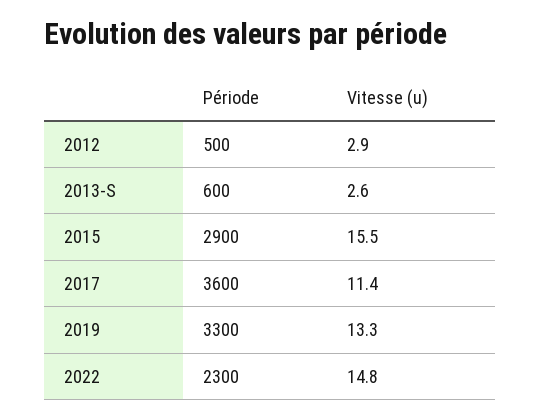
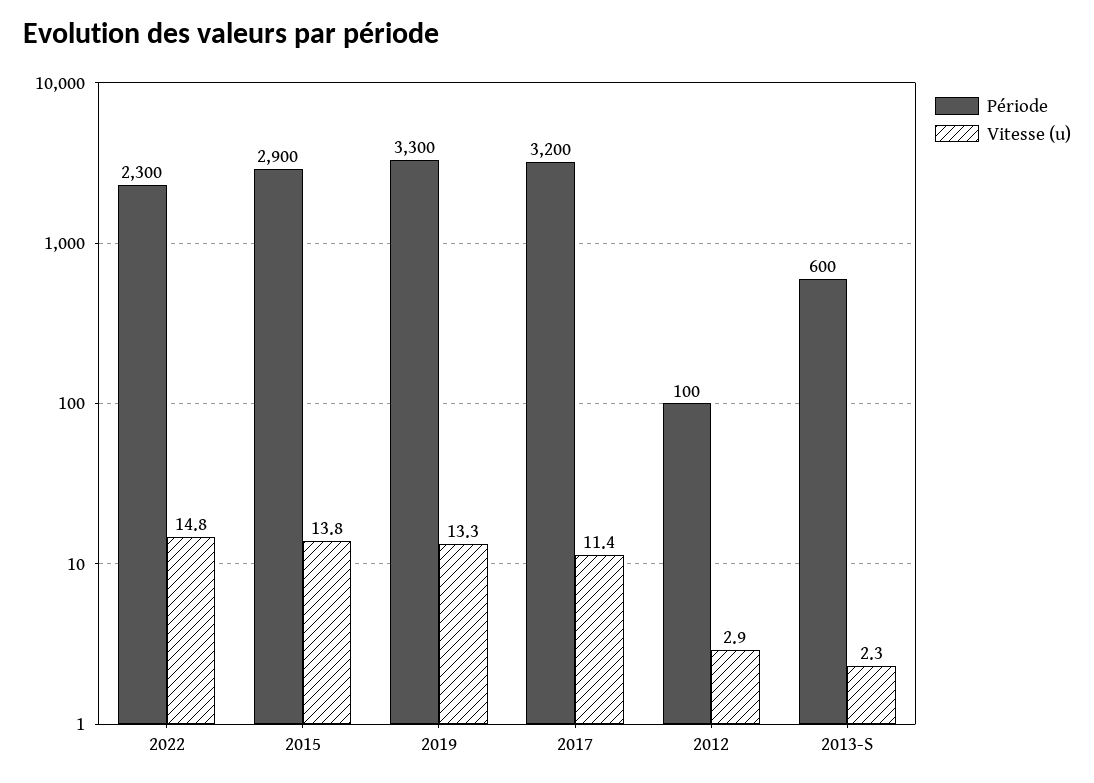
Période, 2012: 500 -> 100
Vitesse (u), 2013-S: 2.6 -> 2.3
Vitesse (u), 2015: 15.5 -> 13.8
Période, 2017: 3600 -> 3200

